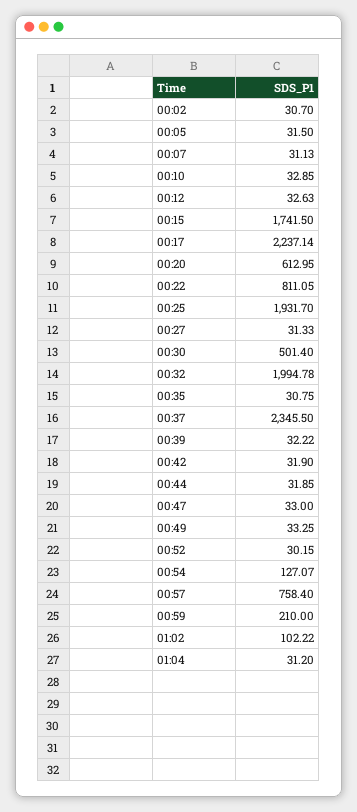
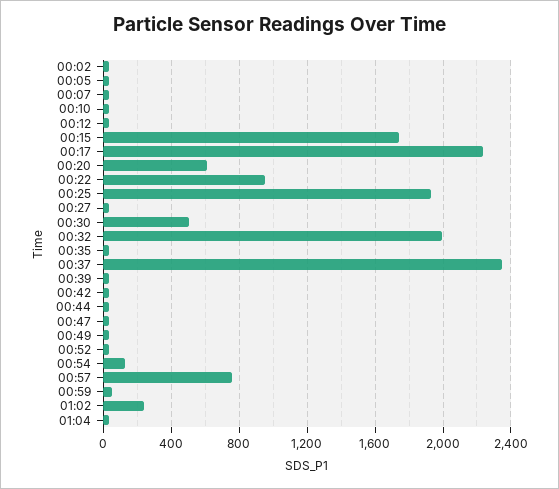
00:22: 811.05 -> 950
00:59: 210 -> 50
01:02: 102.22 -> 250

